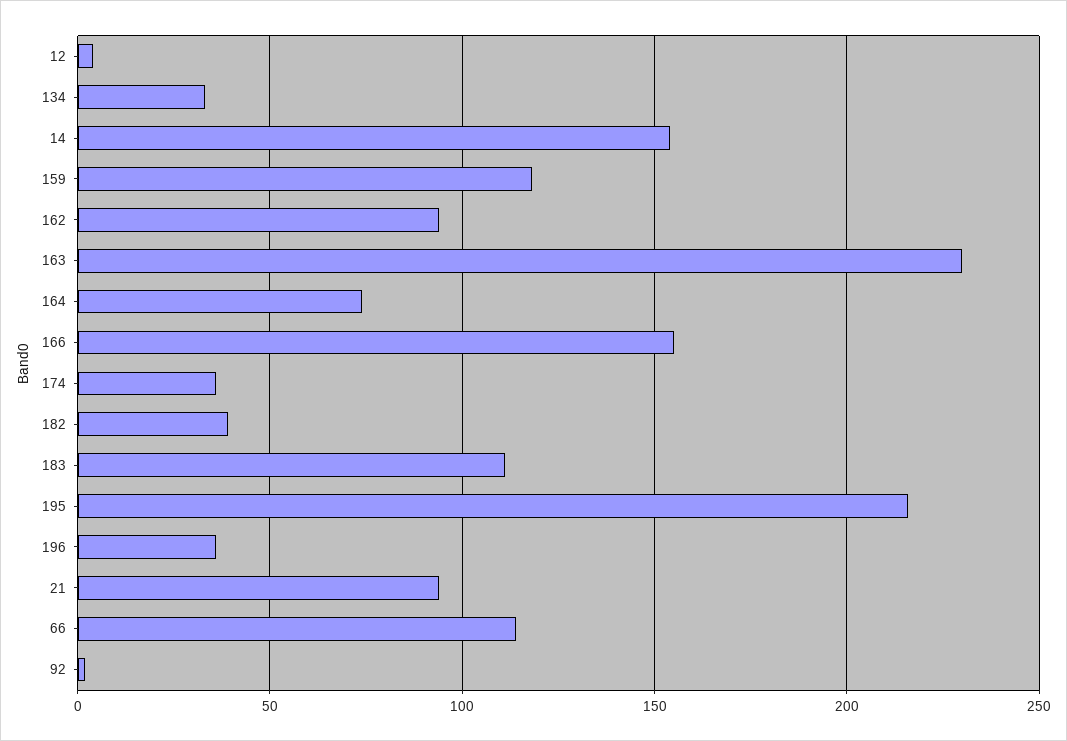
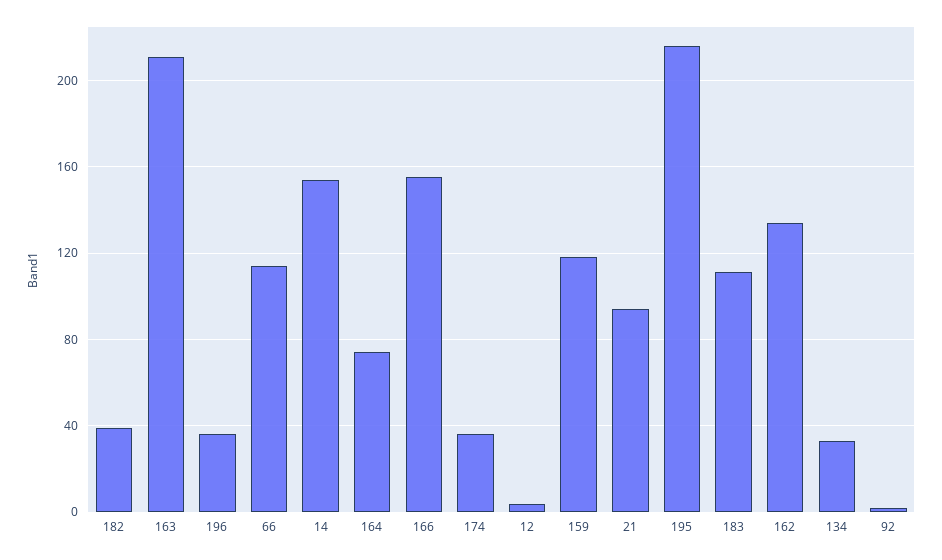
162: 95 -> 135
163: 230 -> 210

